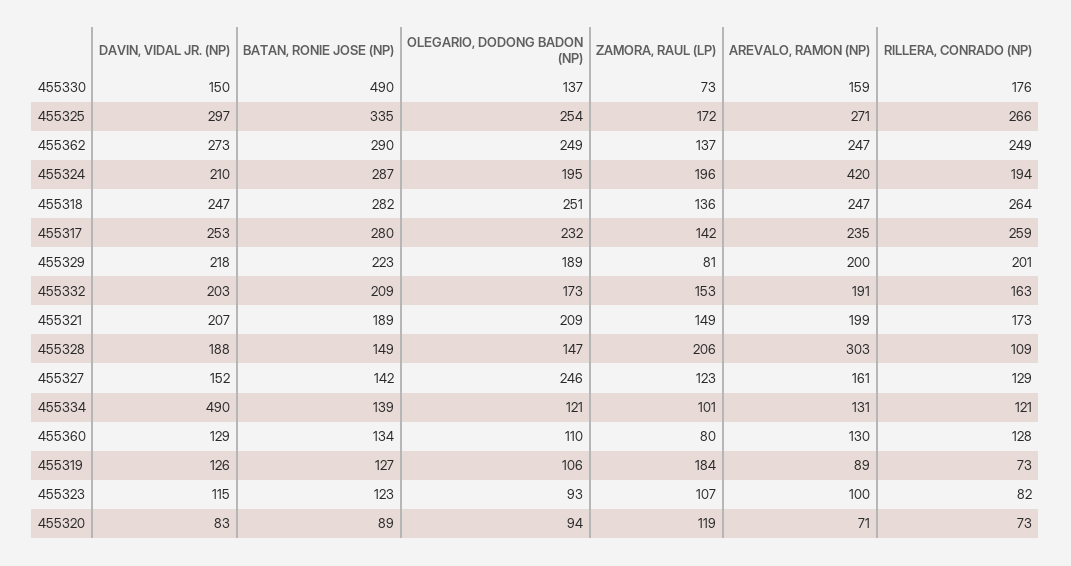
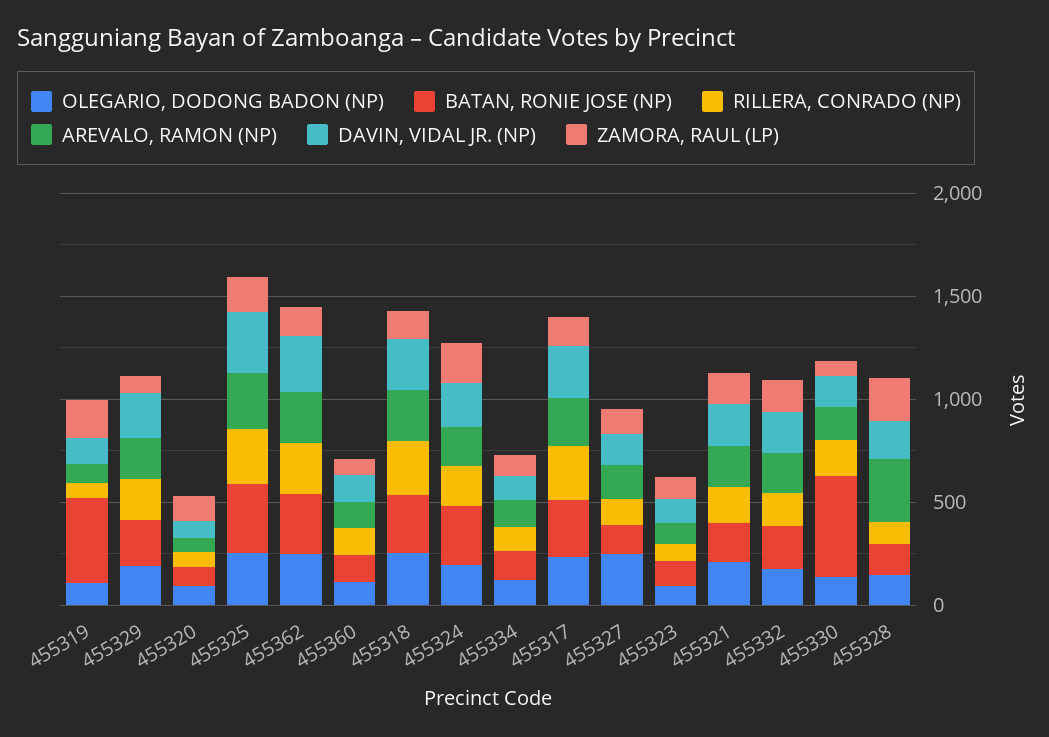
AREVALO, RAMON (NP), 455324: 420 -> 200
DAVIN, VIDAL JR. (NP), 455334: 490 -> 100
BATAN, RONIE JOSE (NP), 455319: 127 -> 400

